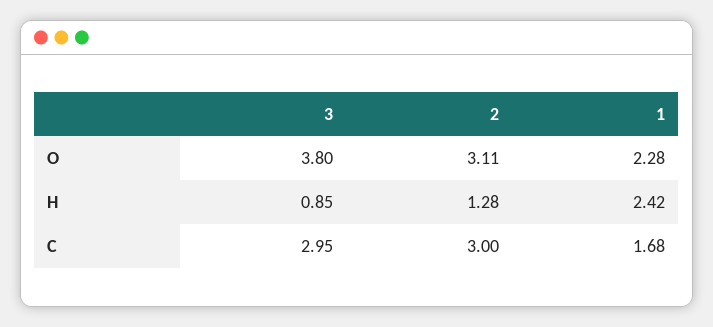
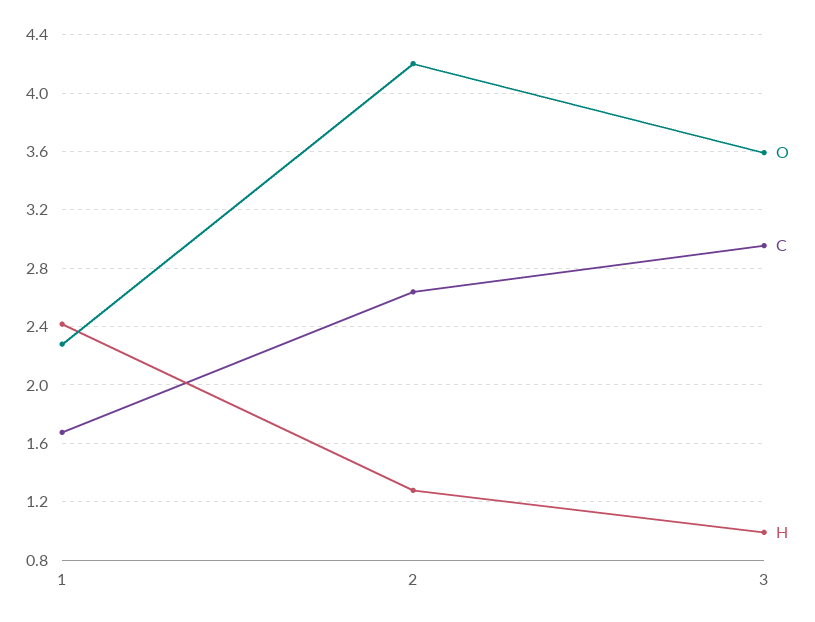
O, 3: 3.8 -> 3.6
O, 2: 3.11 -> 4.2
H, 3: 0.85 -> 1
C, 2: 3 -> 2.65

